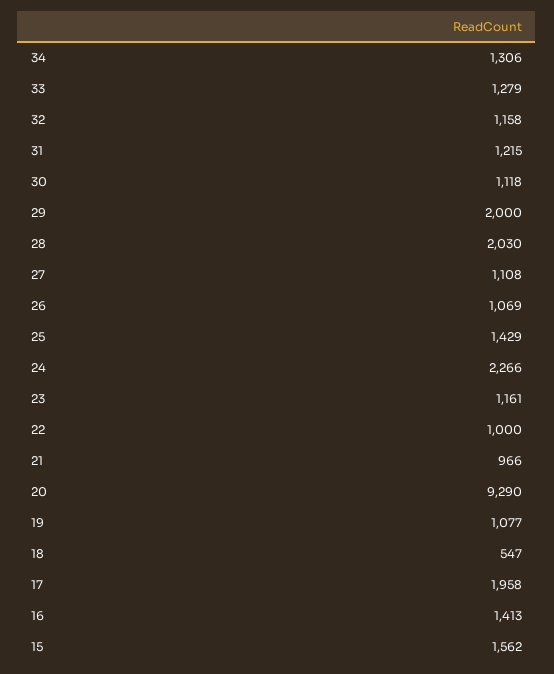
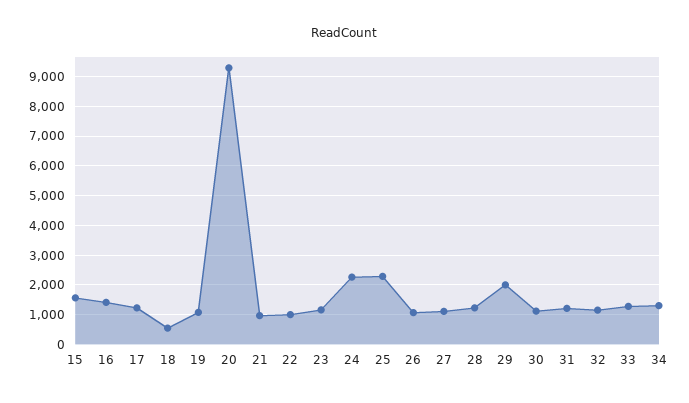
28: 2030 -> 1250
25: 1429 -> 2250
17: 1958 -> 1250

